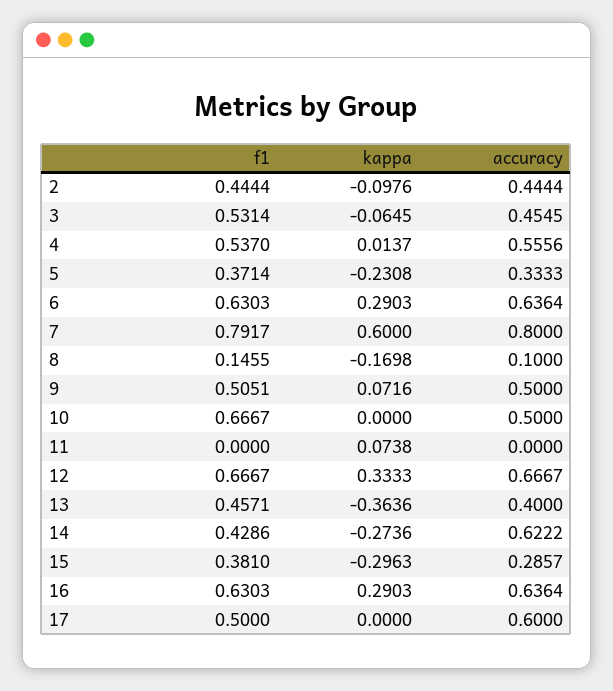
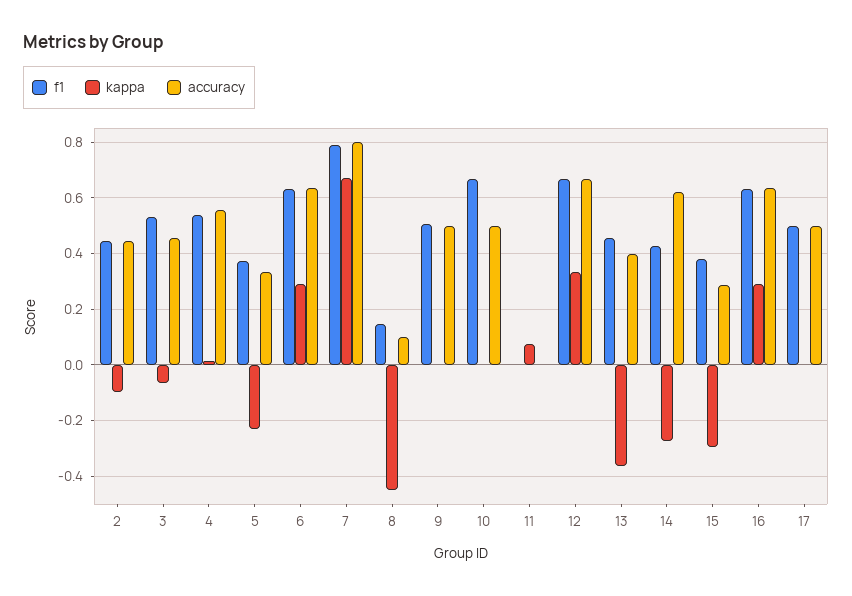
kappa, 7: 0.6 -> 0.675
kappa, 8: -0.1698 -> -0.45
kappa, 9: 0.0716 -> 0
accuracy, 17: 0.6 -> 0.5

